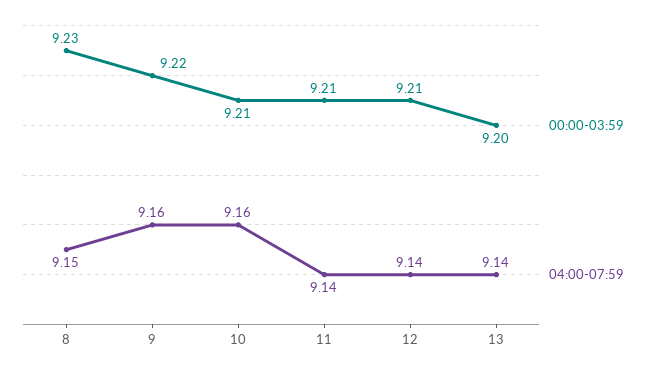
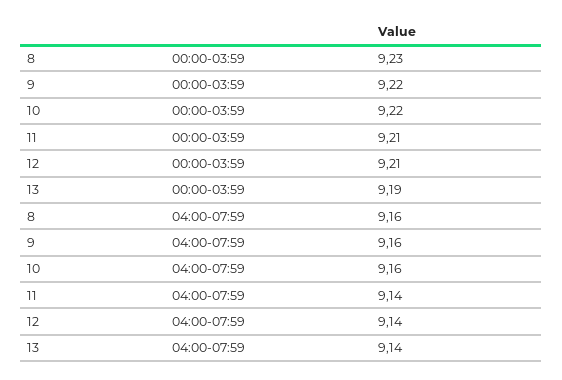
04:00-07:59, 8: 9.15 -> 9.16
00:00-03:59, 10: 9.21 -> 9.22
00:00-03:59, 13: 9.2 -> 9.19

